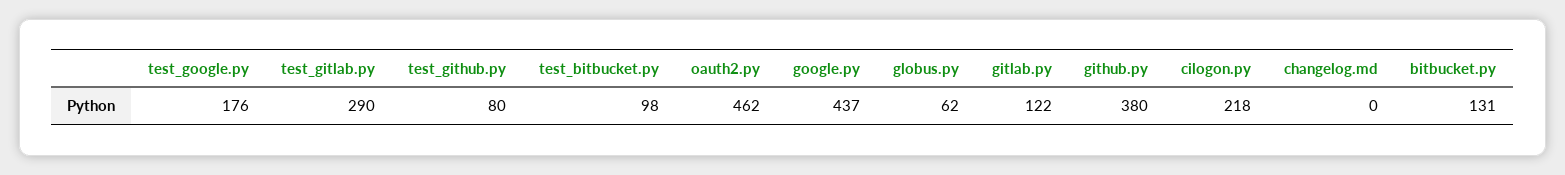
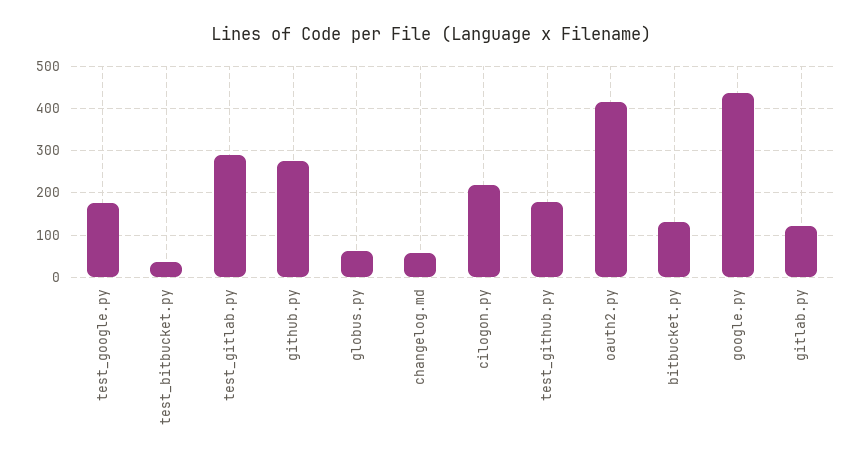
test_github.py: 80 -> 180
test_bitbucket.py: 98 -> 40
oauth2.py: 462 -> 420
github.py: 380 -> 280
changelog.md: 0 -> 60

